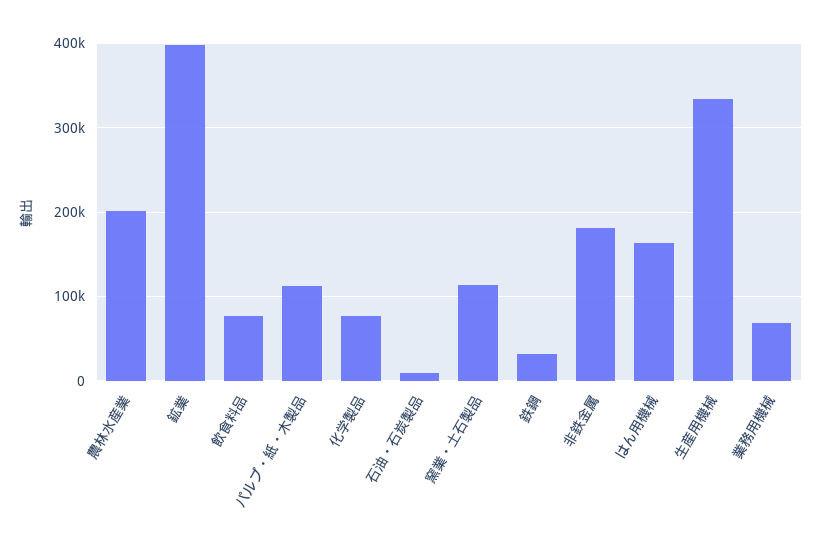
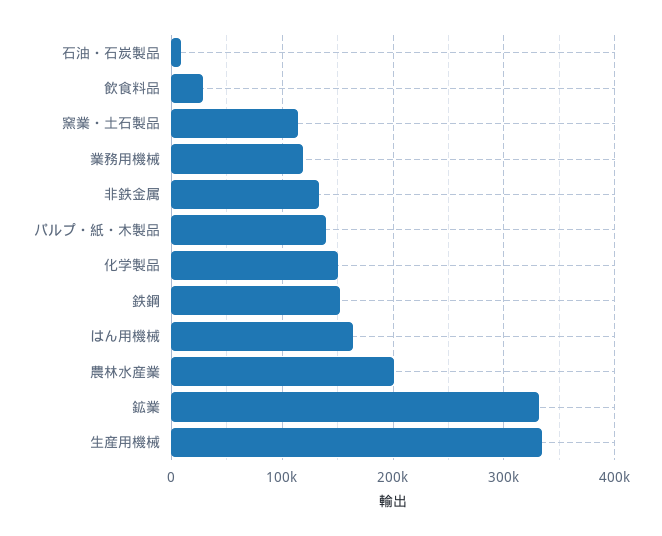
鉱業: 400000 -> 330000
飲食料品: 80000 -> 30000
パルプ・紙・木製品: 110000 -> 140000
化学製品: 80000 -> 150000
鉄鋼: 30000 -> 150000
非鉄金属: 180000 -> 130000
業務用機械: 70000 -> 120000

